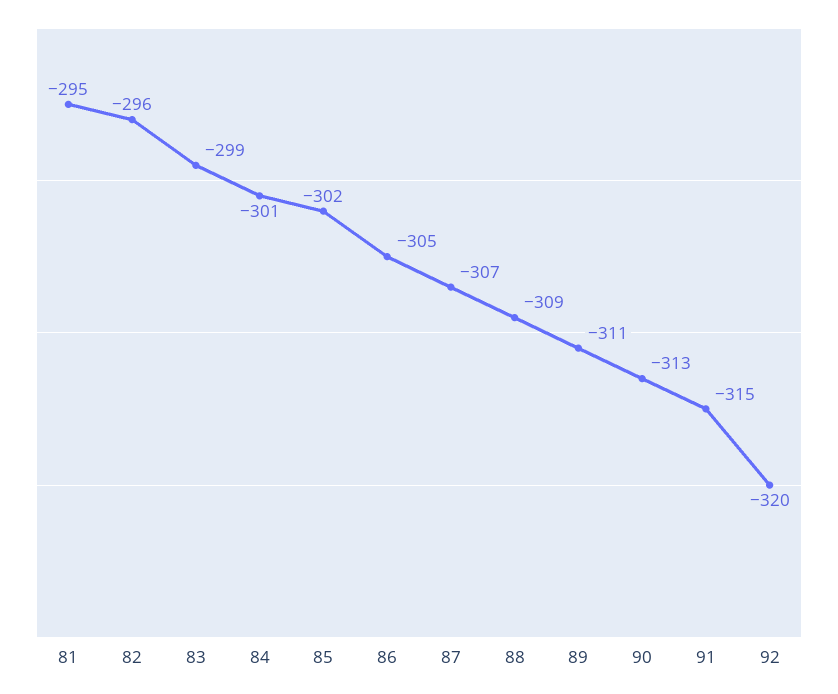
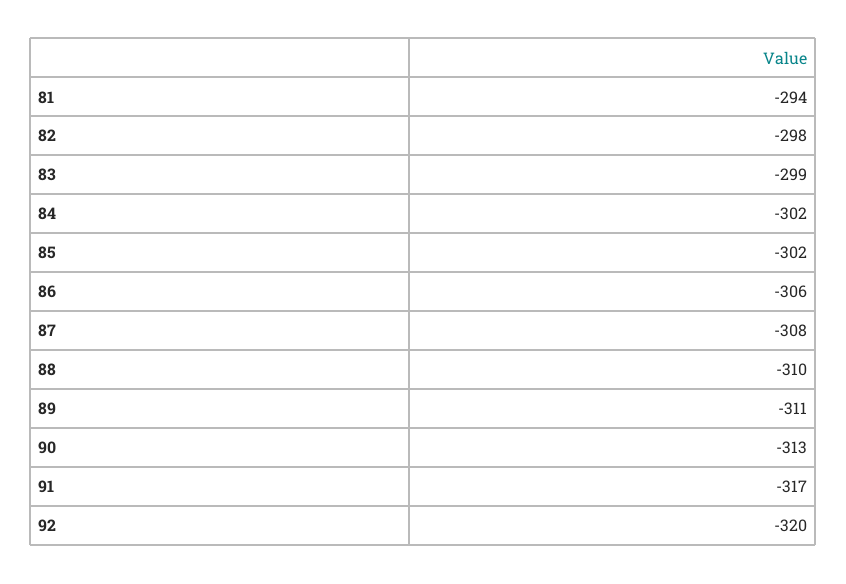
81: -295 -> -294
82: -296 -> -298
84: -301 -> -302
86: -305 -> -306
87: -307 -> -308
88: -309 -> -310
91: -315 -> -317

